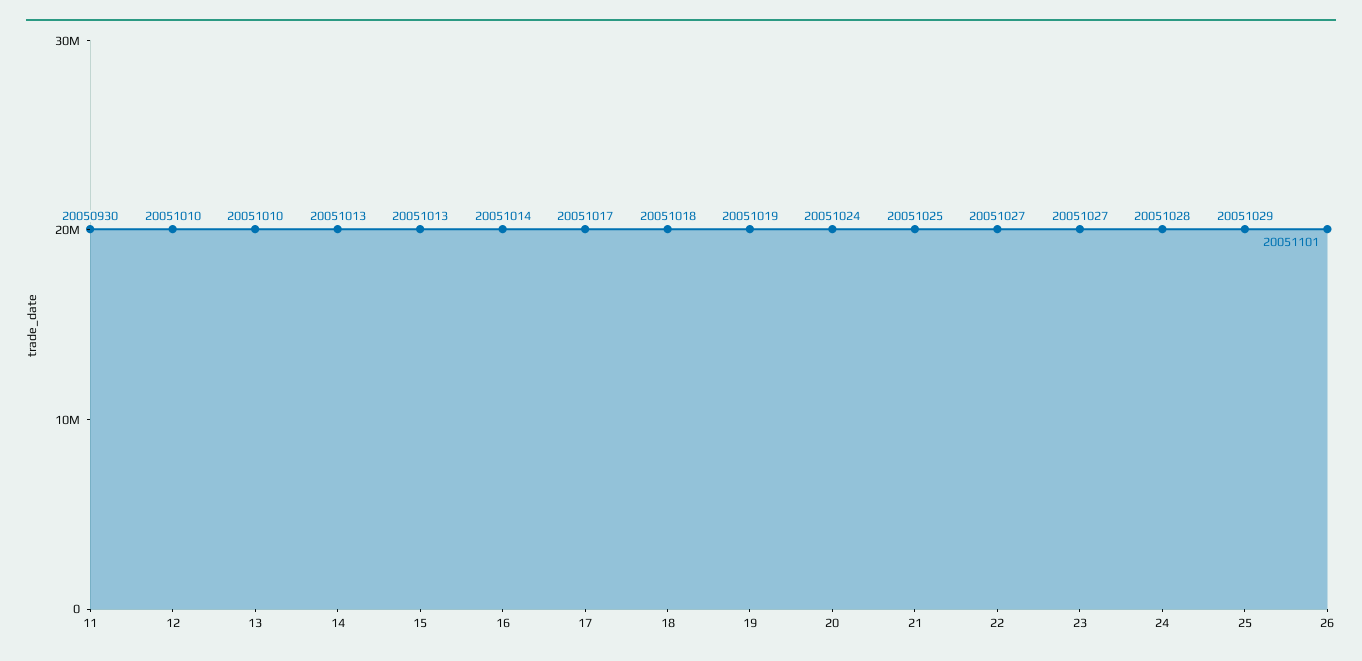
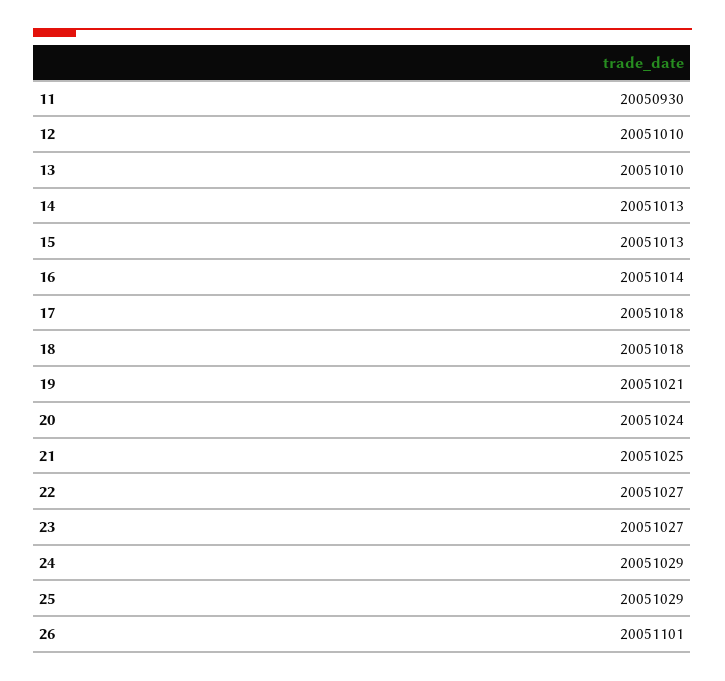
17: 20051017 -> 20051018
19: 20051019 -> 20051021
24: 20051028 -> 20051029

